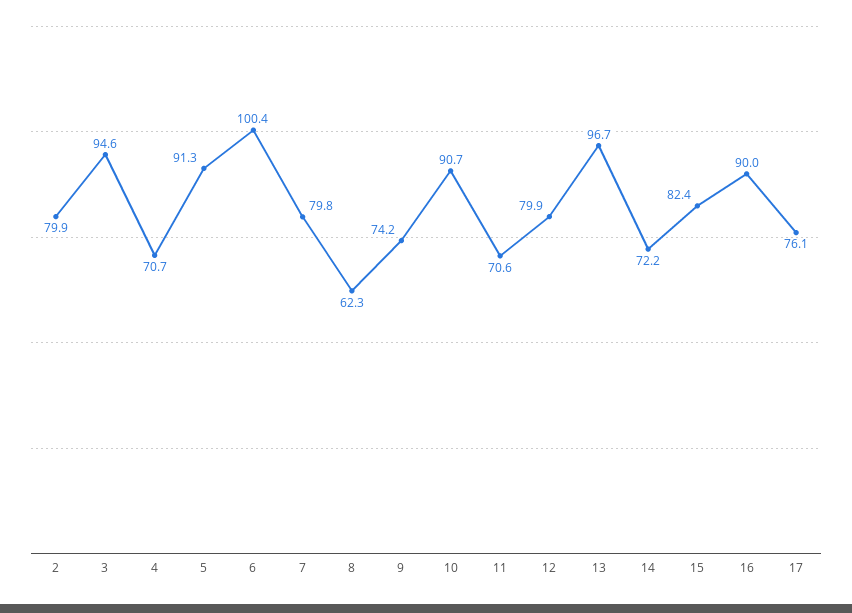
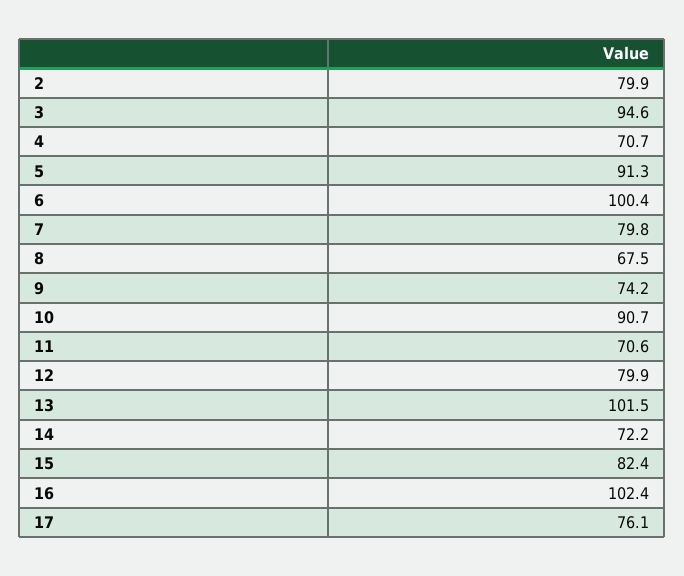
8: 62.3 -> 67.5
13: 96.7 -> 101.5
16: 90 -> 102.4

